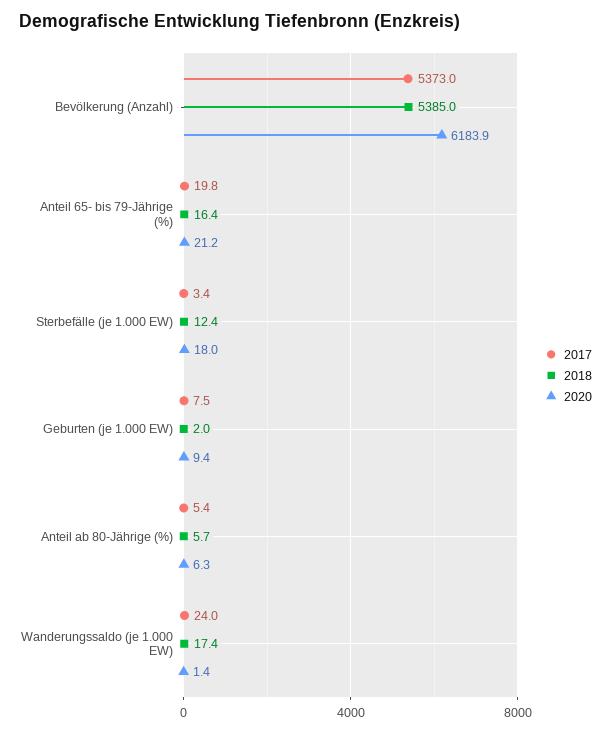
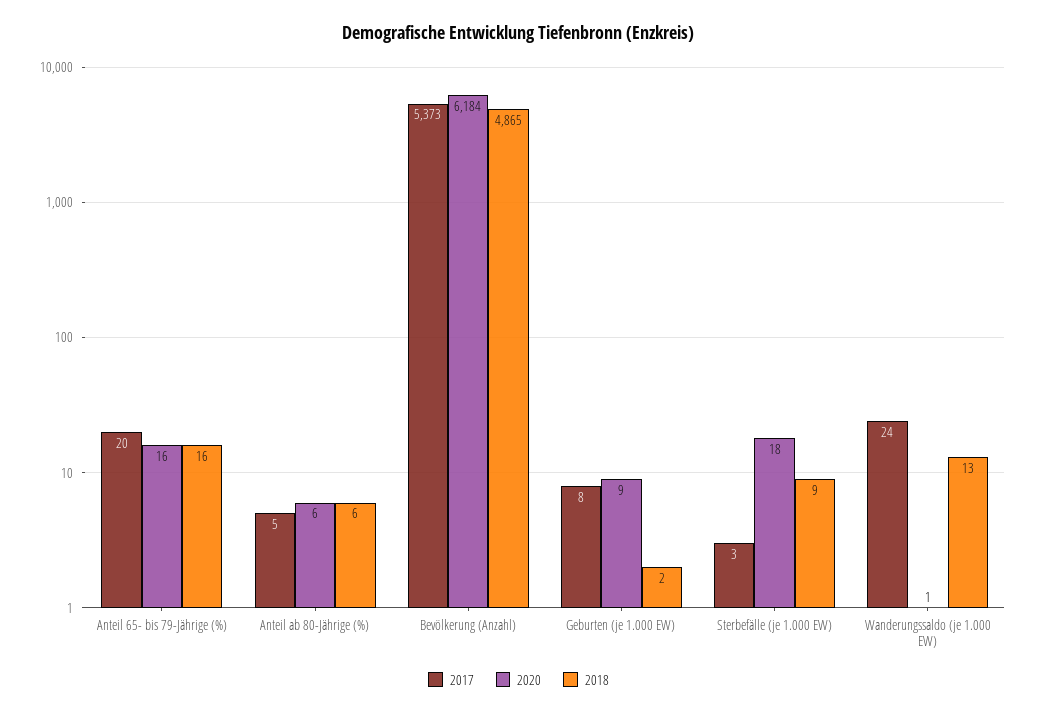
2018, Bevölkerung (Anzahl): 5385 -> 4865
2020, Anteil 65- bis 79-Jährige (%): 21.2 -> 16
2018, Sterbefälle (je 1.000 EW): 12.4 -> 9
2018, Wanderungssaldo (je 1.000 EW): 17.4 -> 13

